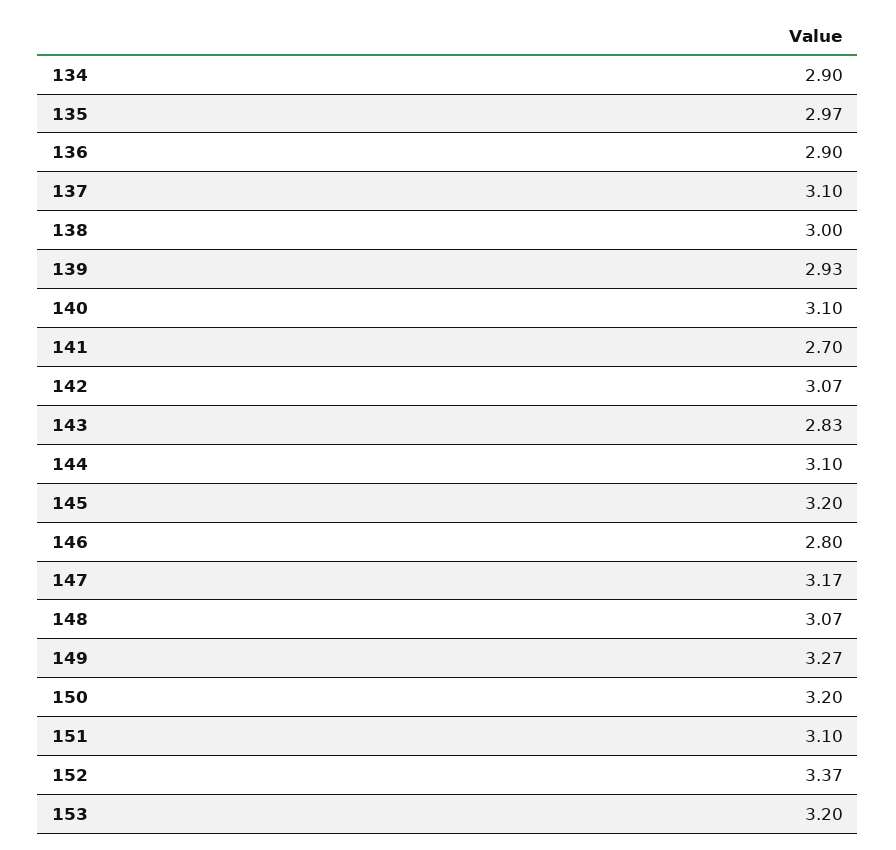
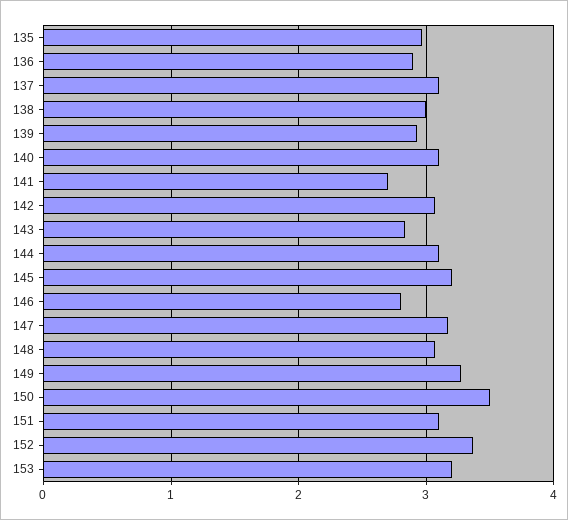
134: 2.9 -> none
150: 3.2 -> 3.5

